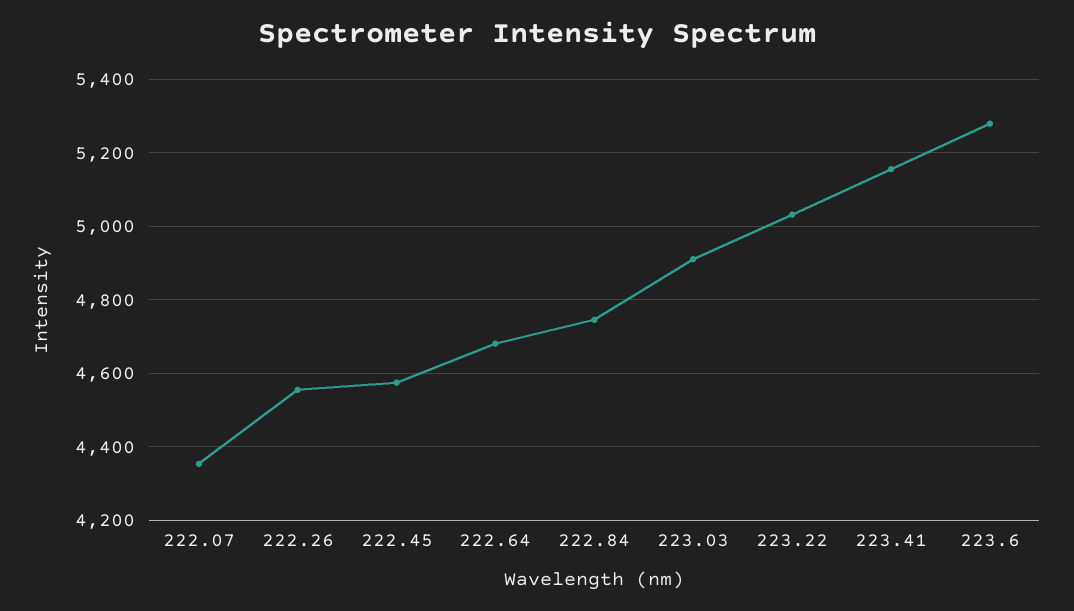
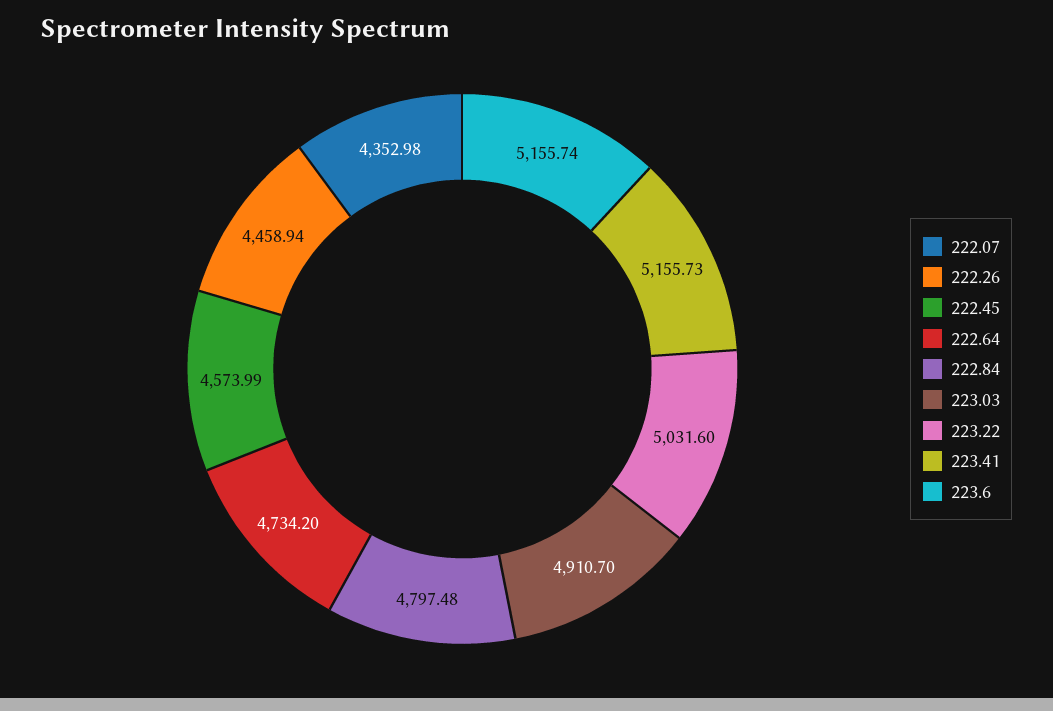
222.26: 4560 -> 4458.94
222.64: 4680 -> 4734.2
222.84: 4740 -> 4797.48
223.6: 5280 -> 5155.74

